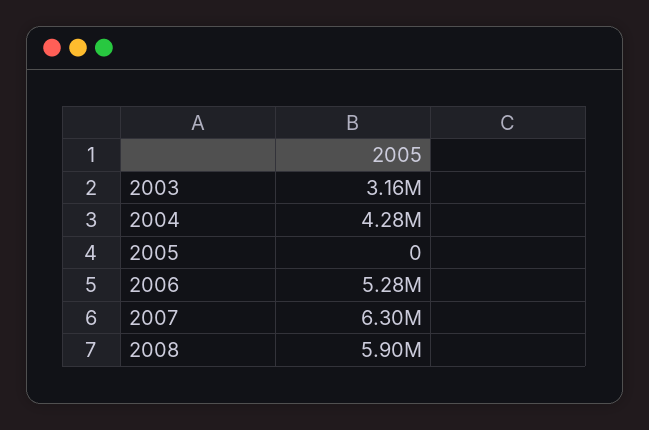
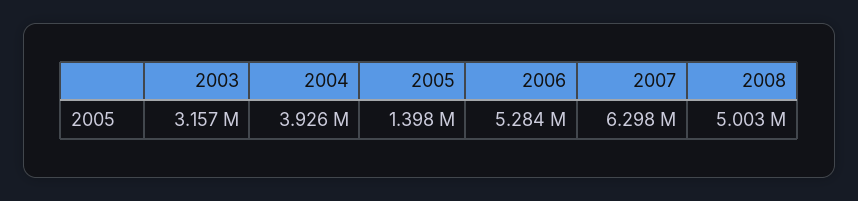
2004: 4280000 -> 3926000
2005: 0 -> 1398000
2008: 5900000 -> 5003000

